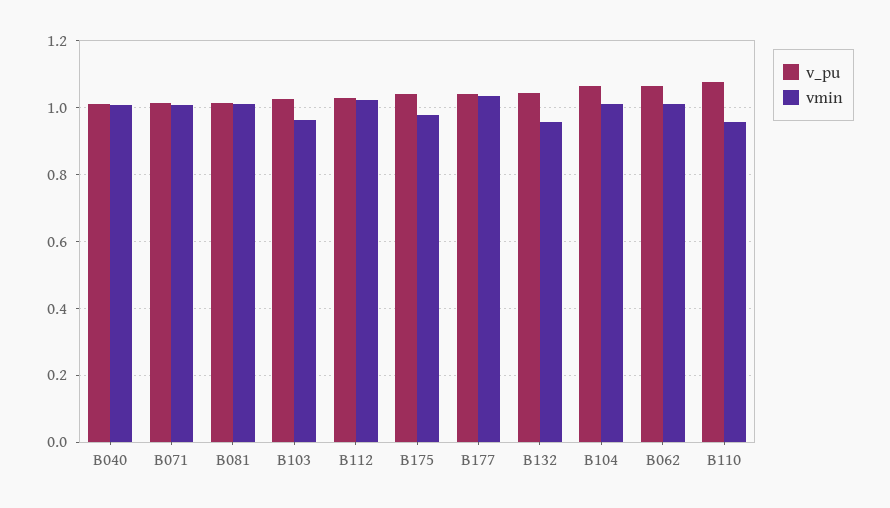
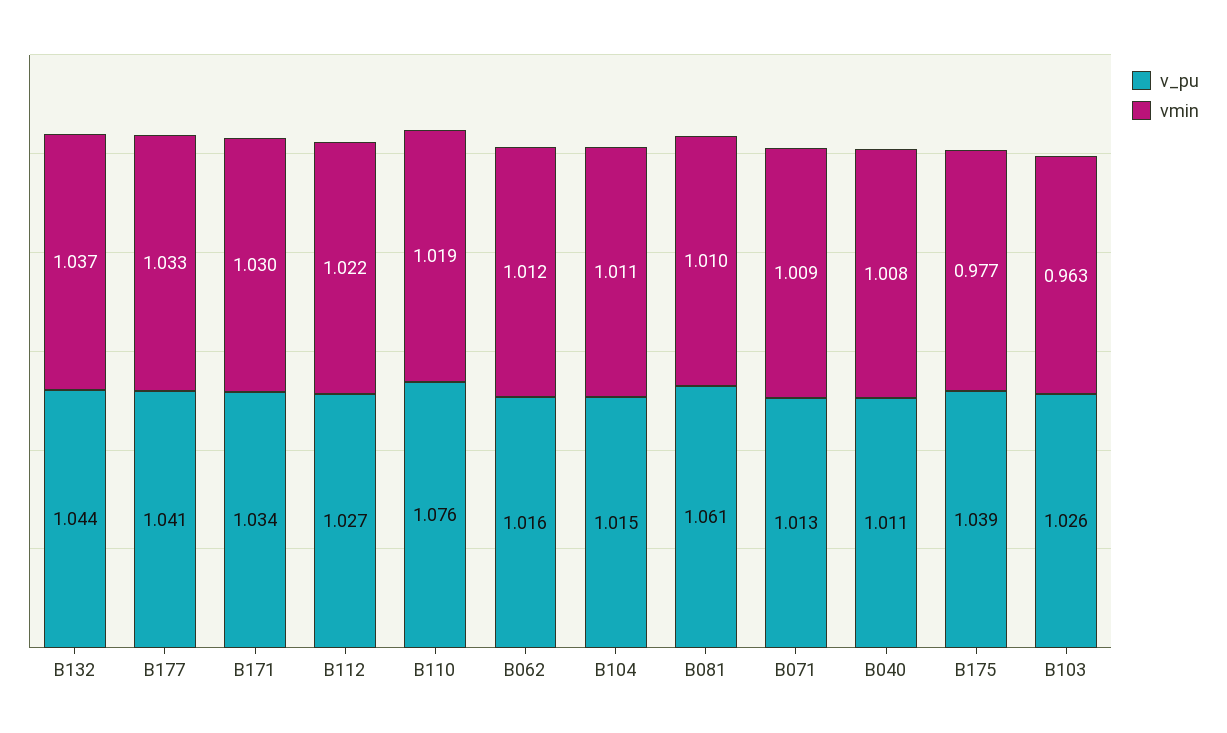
v_pu, B081: 1.02 -> 1.061
vmin, B132: 0.96 -> 1.037
v_pu, B104: 1.06 -> 1.015
v_pu, B062: 1.06 -> 1.016
vmin, B110: 0.96 -> 1.019
v_pu, B171: none -> 1.034
vmin, B171: none -> 1.03

